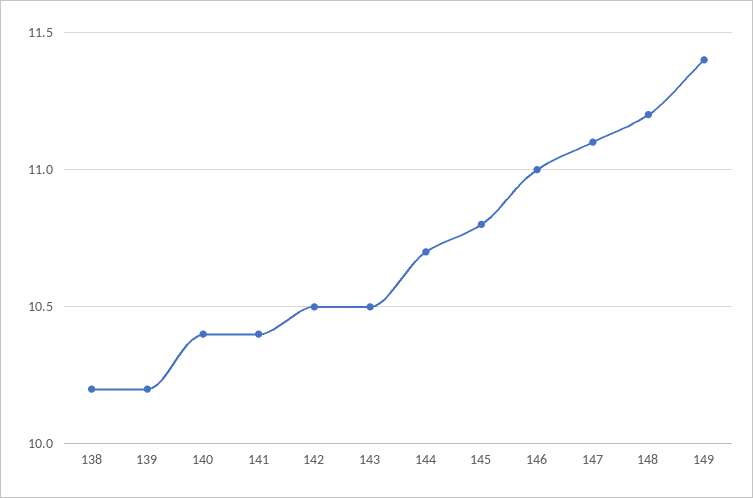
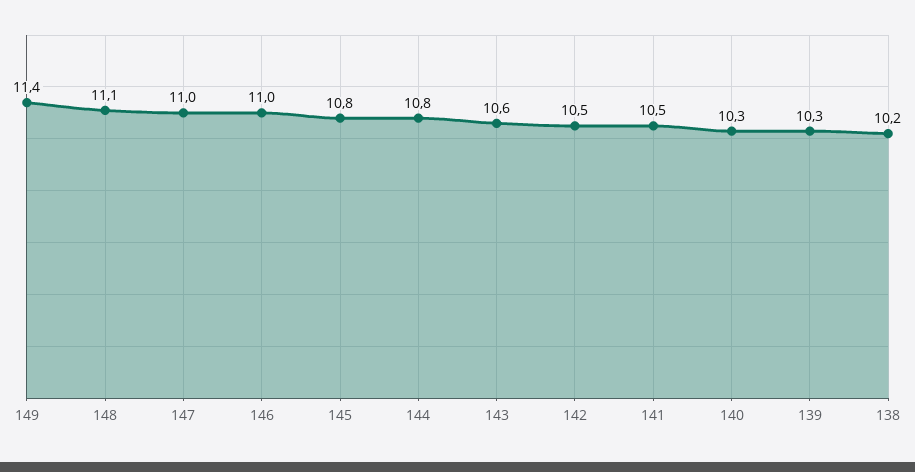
139: 10.2 -> 10.3
140: 10.4 -> 10.3
141: 10.4 -> 10.5
143: 10.5 -> 10.6
144: 10.7 -> 10.8
147: 11.1 -> 11
148: 11.2 -> 11.1

